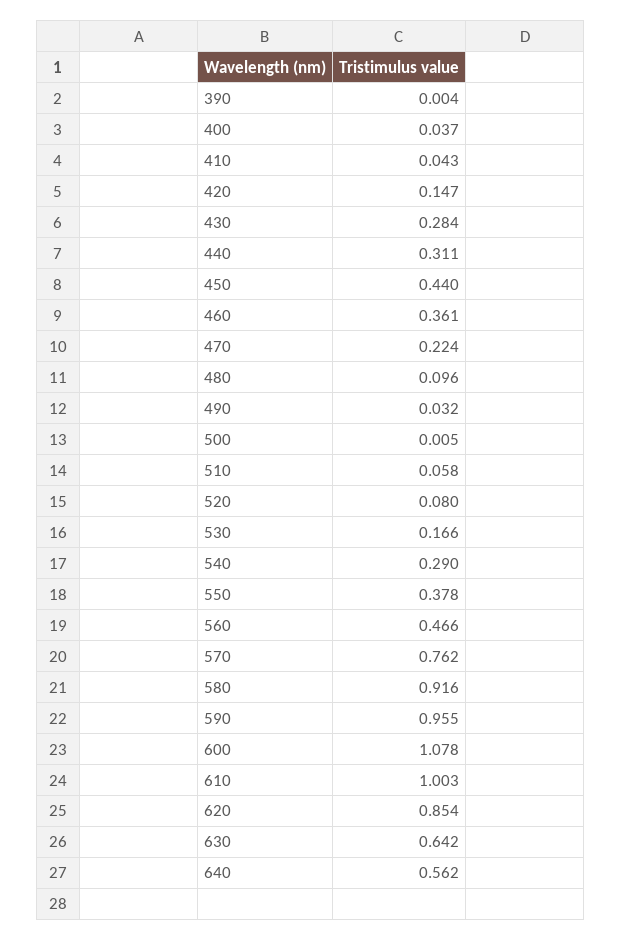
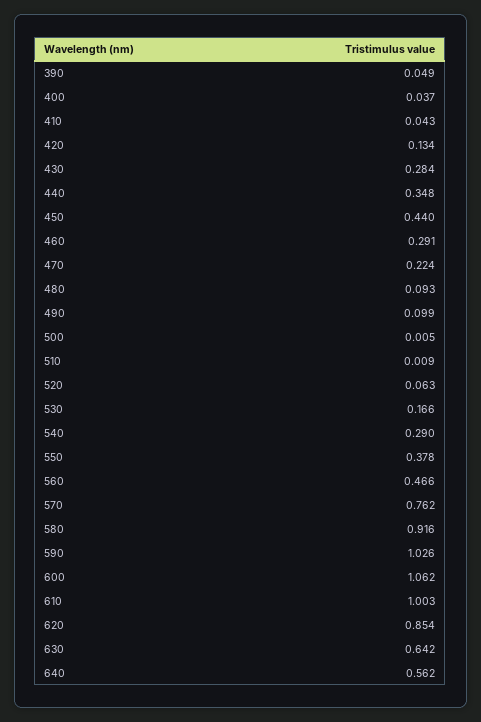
390: 0.004 -> 0.049
420: 0.147 -> 0.134
440: 0.311 -> 0.348
460: 0.361 -> 0.291
480: 0.096 -> 0.093
490: 0.032 -> 0.099
510: 0.058 -> 0.009
520: 0.08 -> 0.063
590: 0.955 -> 1.026
600: 1.078 -> 1.062

